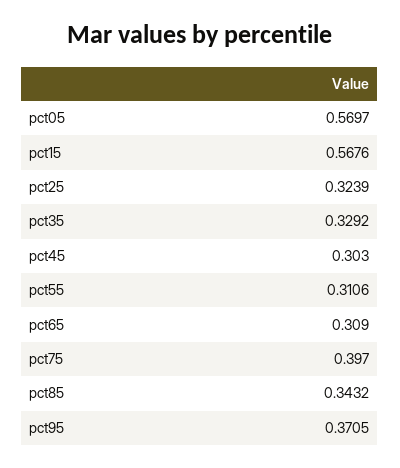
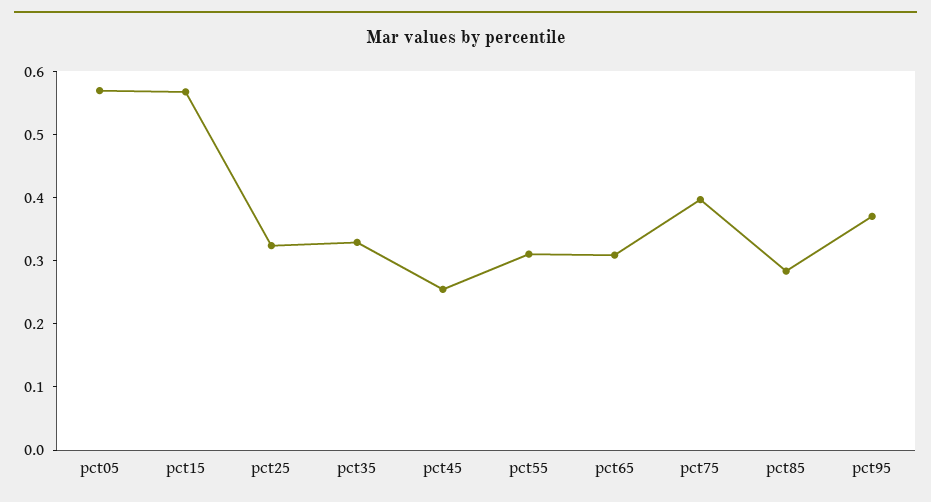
pct45: 0.303 -> 0.26
pct85: 0.3432 -> 0.28

